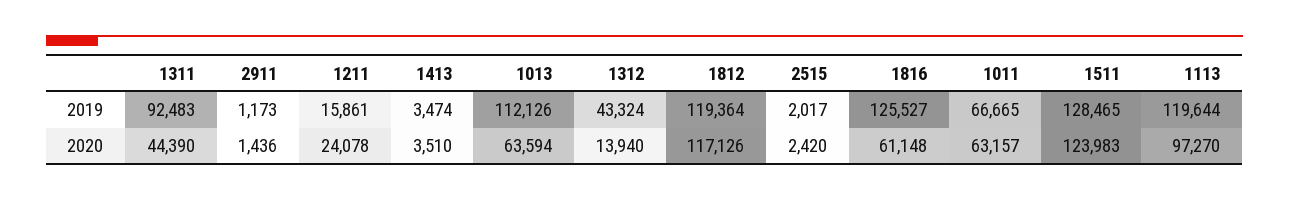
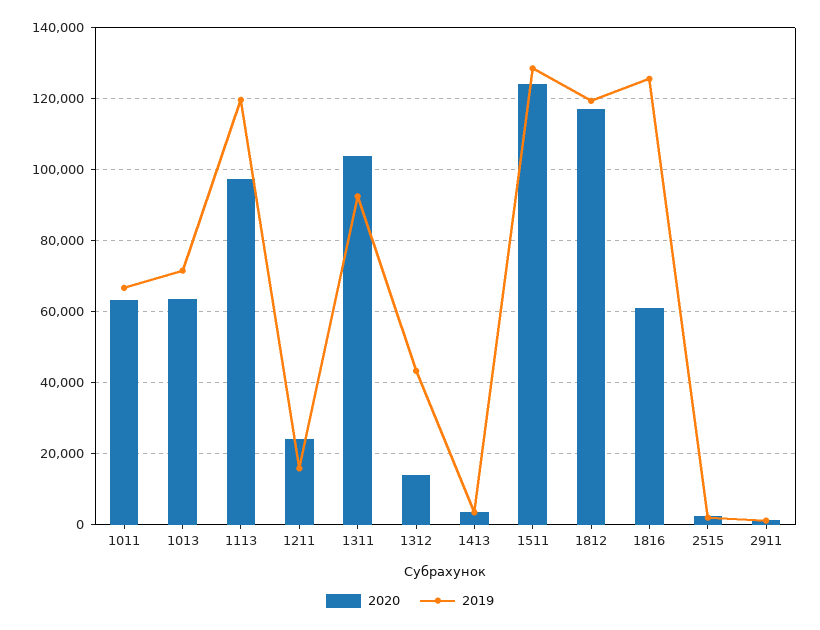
2019, 1013: 112126 -> 72000
2020, 1311: 44390 -> 104000

